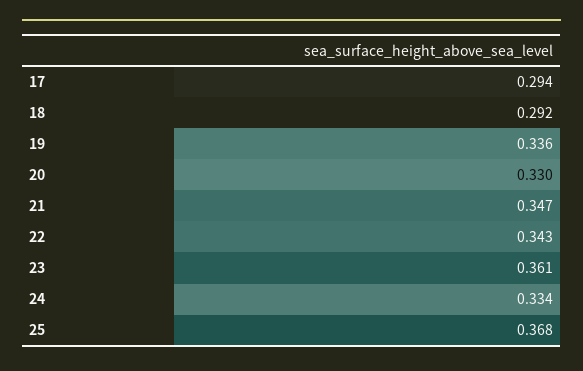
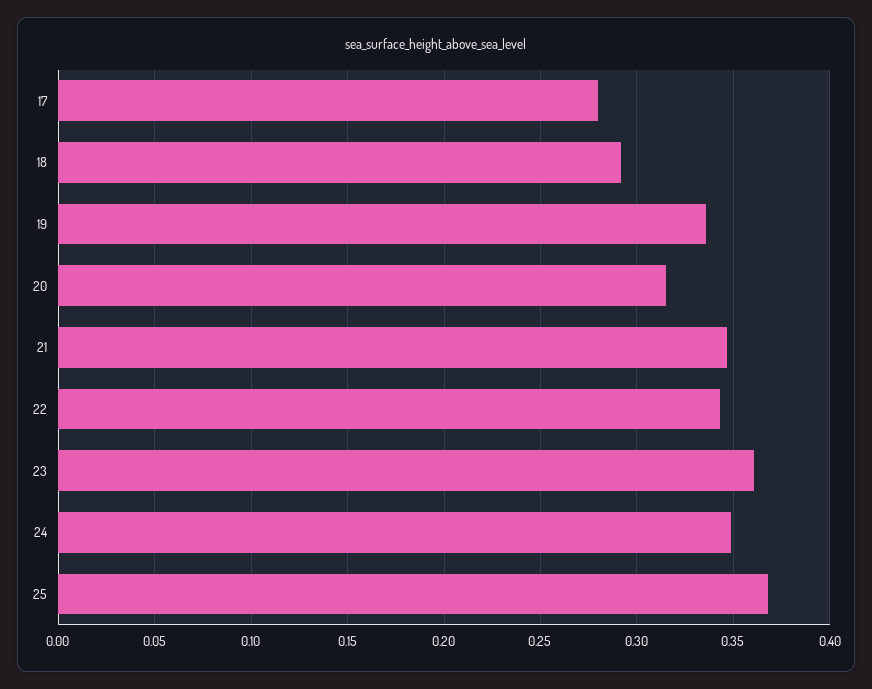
17: 0.294 -> 0.28
20: 0.33 -> 0.315
24: 0.334 -> 0.35

